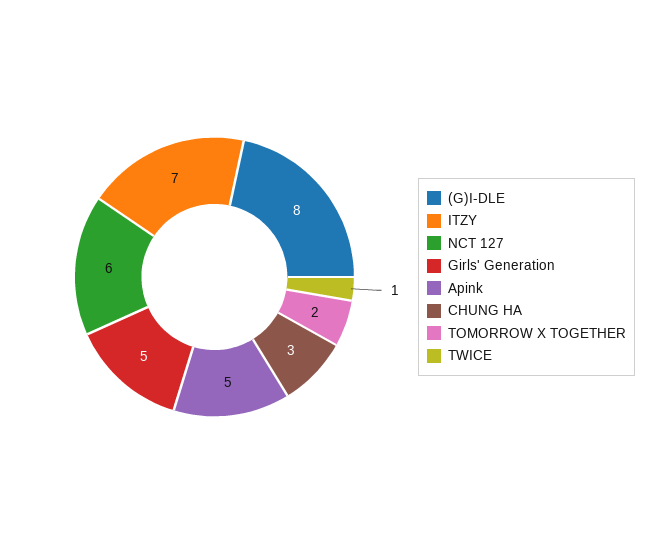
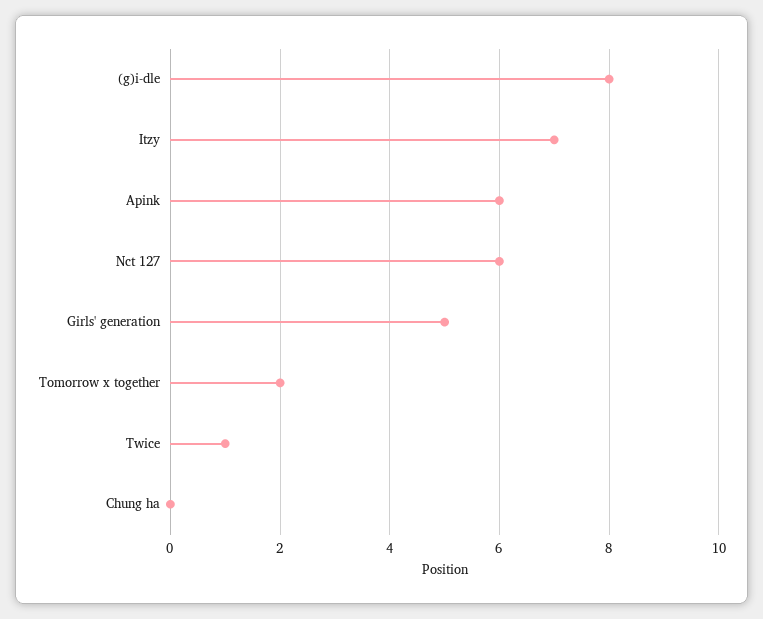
Apink: 5 -> 6
CHUNG HA: 3 -> 0

